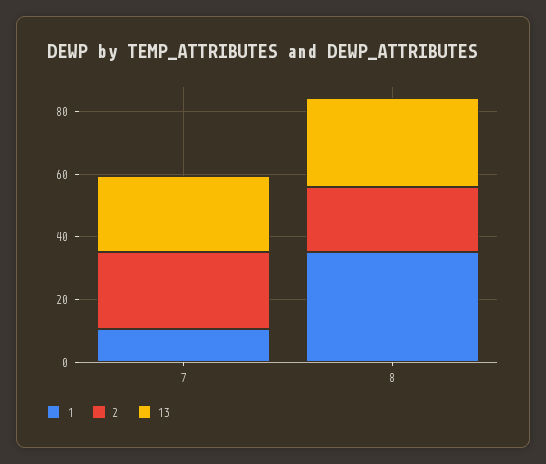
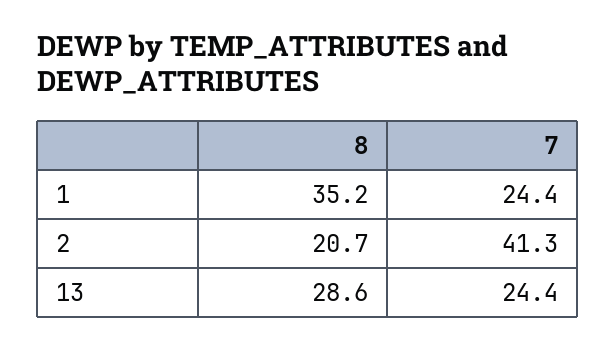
1, 7: 10 -> 24.4
2, 7: 25 -> 41.3

